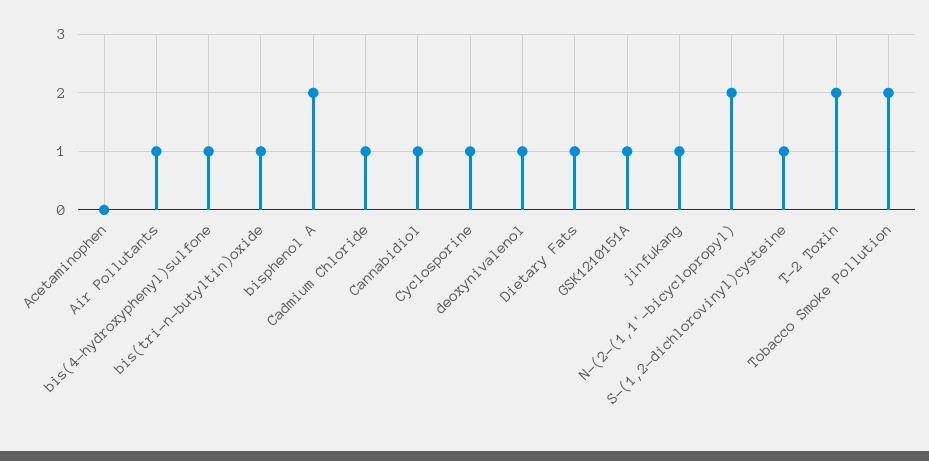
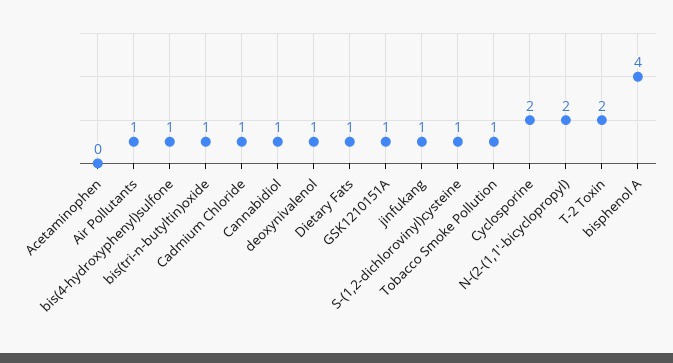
bisphenol A: 2 -> 4
Cyclosporine: 1 -> 2
Tobacco Smoke Pollution: 2 -> 1

